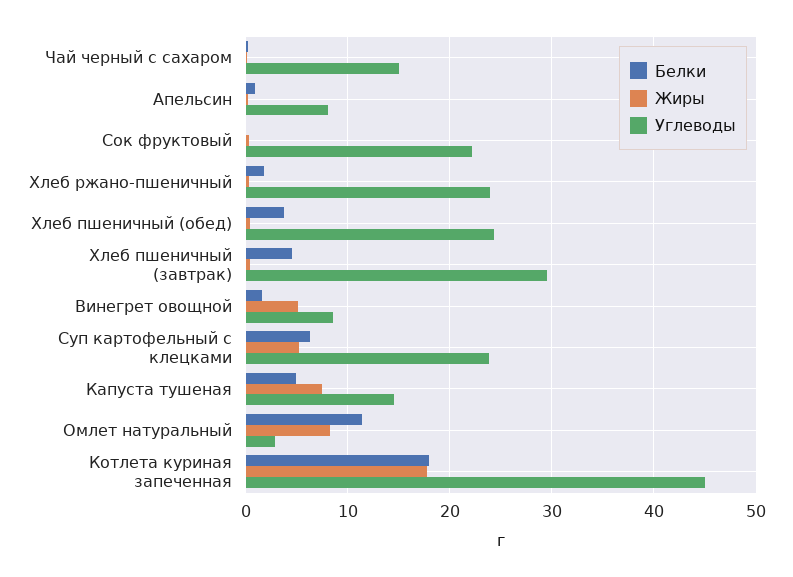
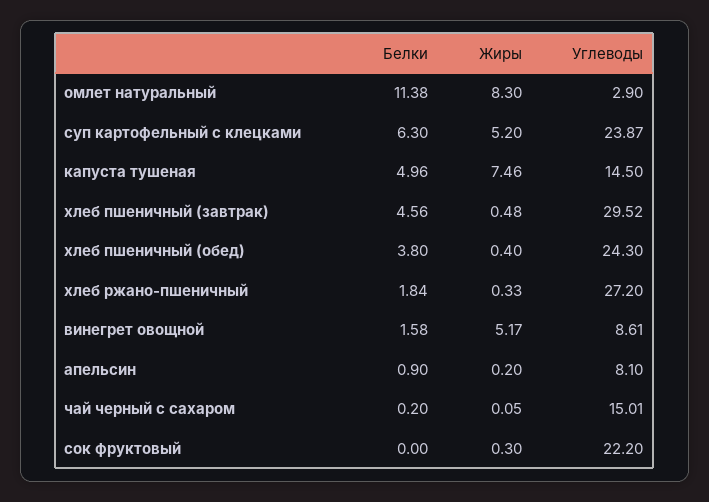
Углеводы, Хлеб ржано-пшеничный: 24 -> 27.2
Белки, Котлета куриная запеченная: 18 -> none
Жиры, Котлета куриная запеченная: 18 -> none
Углеводы, Котлета куриная запеченная: 45 -> none

